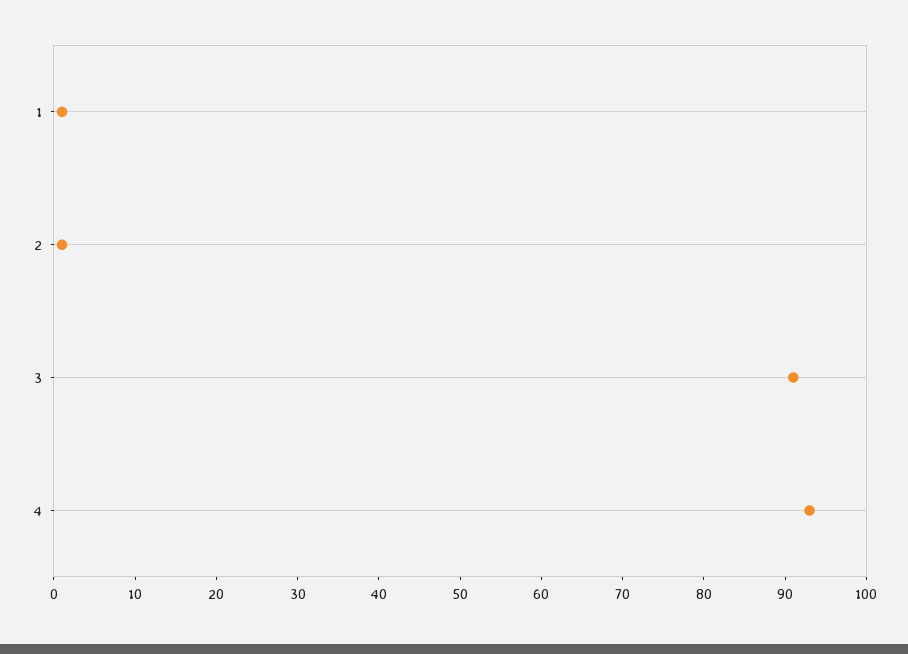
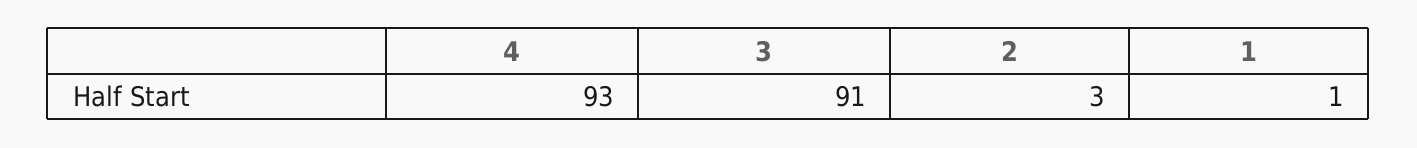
2: 1 -> 3

